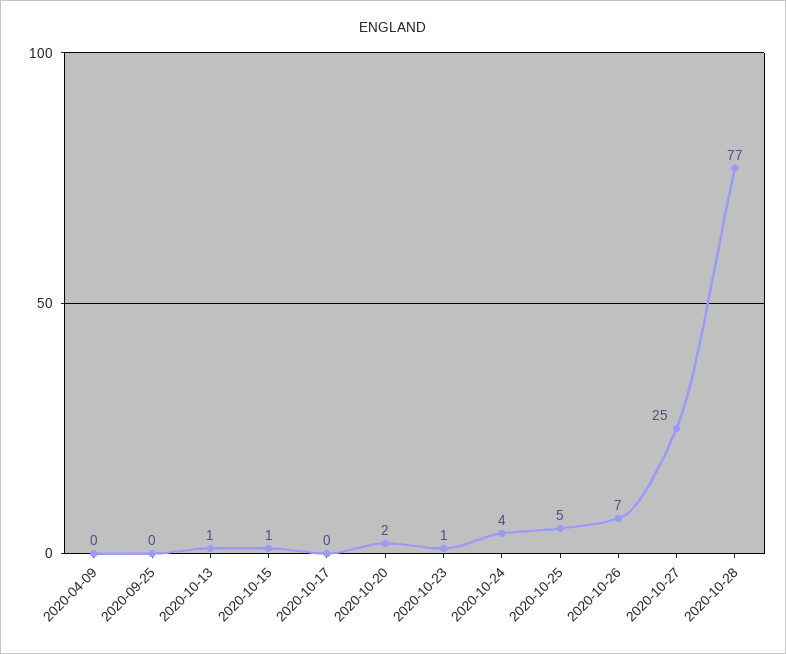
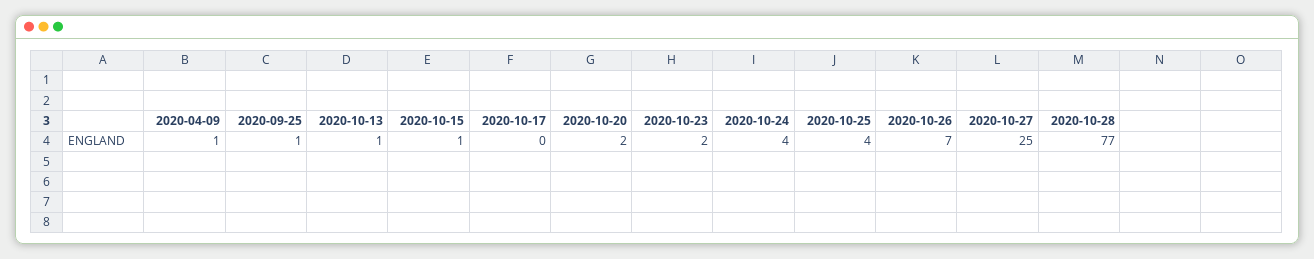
2020-04-09: 0 -> 1
2020-09-25: 0 -> 1
2020-10-23: 1 -> 2
2020-10-25: 5 -> 4

